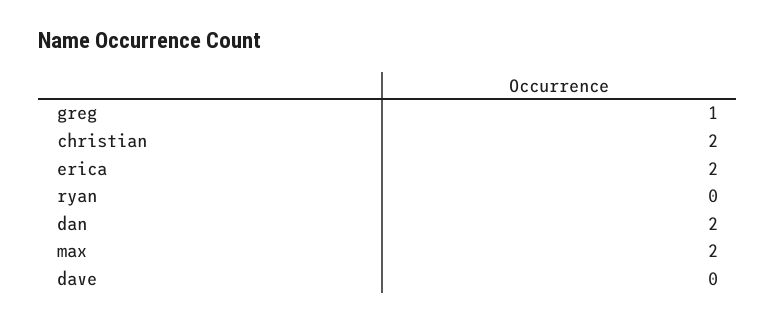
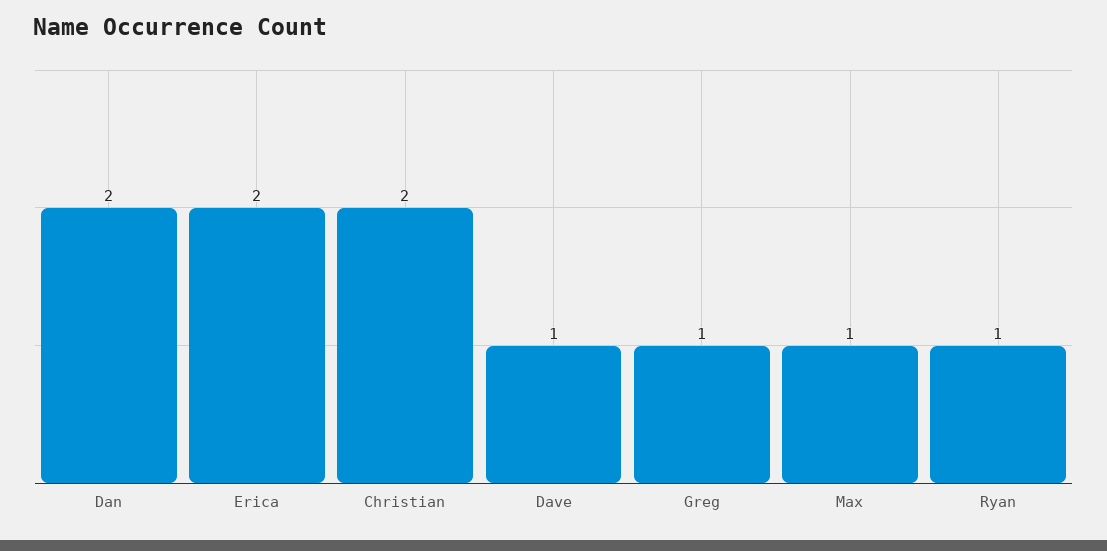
ryan: 0 -> 1
max: 2 -> 1
dave: 0 -> 1

